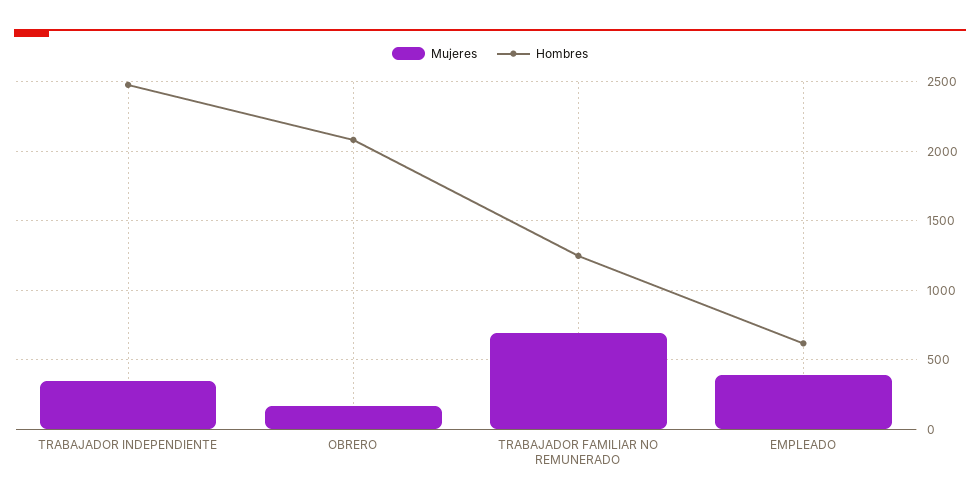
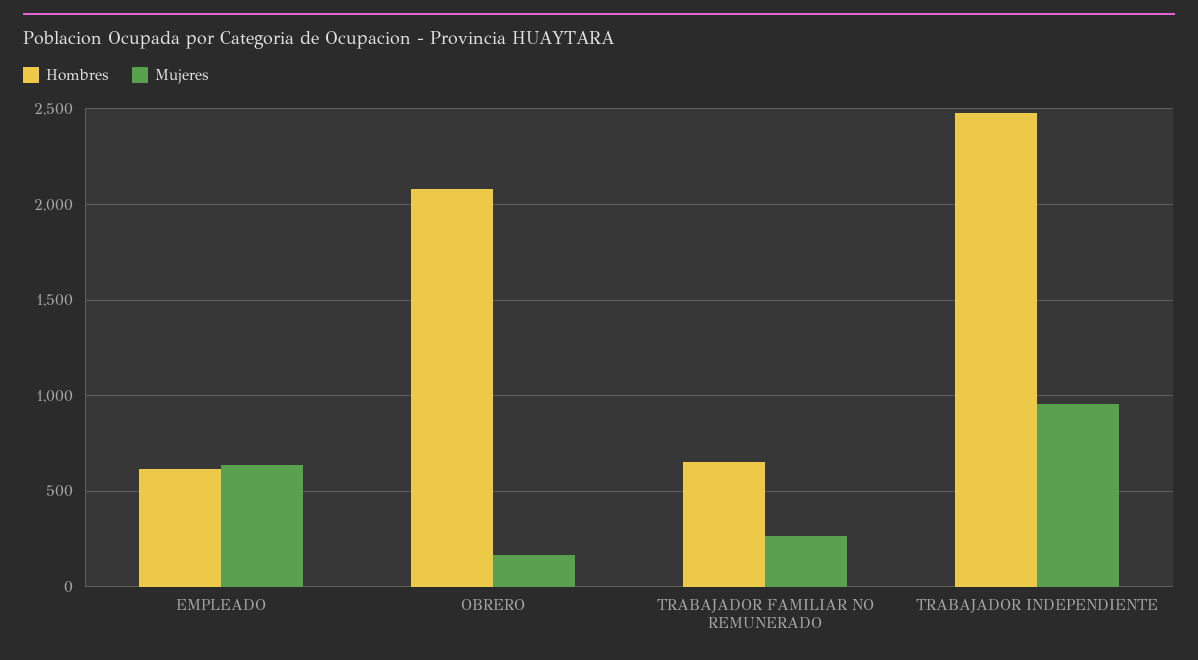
Mujeres, TRABAJADOR INDEPENDIENTE: 350 -> 950
Mujeres, TRABAJADOR FAMILIAR NO REMUNERADO: 700 -> 250
Hombres, TRABAJADOR FAMILIAR NO REMUNERADO: 1250 -> 650
Mujeres, EMPLEADO: 400 -> 650

